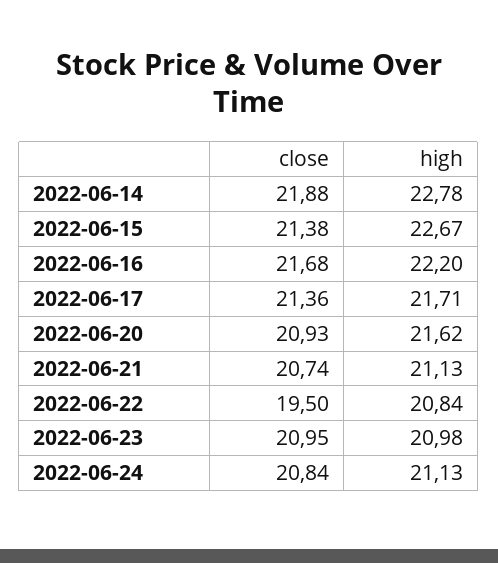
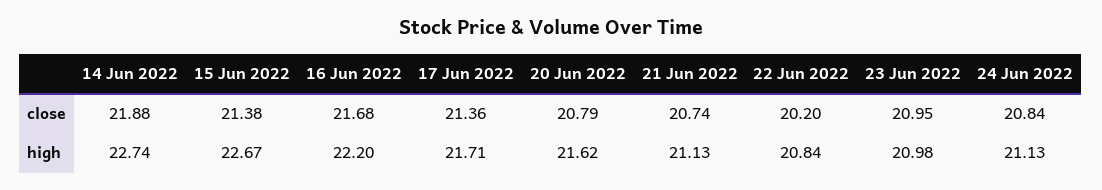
high, 2022-06-14: 22.78 -> 22.74
close, 2022-06-20: 20.93 -> 20.79
close, 2022-06-22: 19.5 -> 20.2

